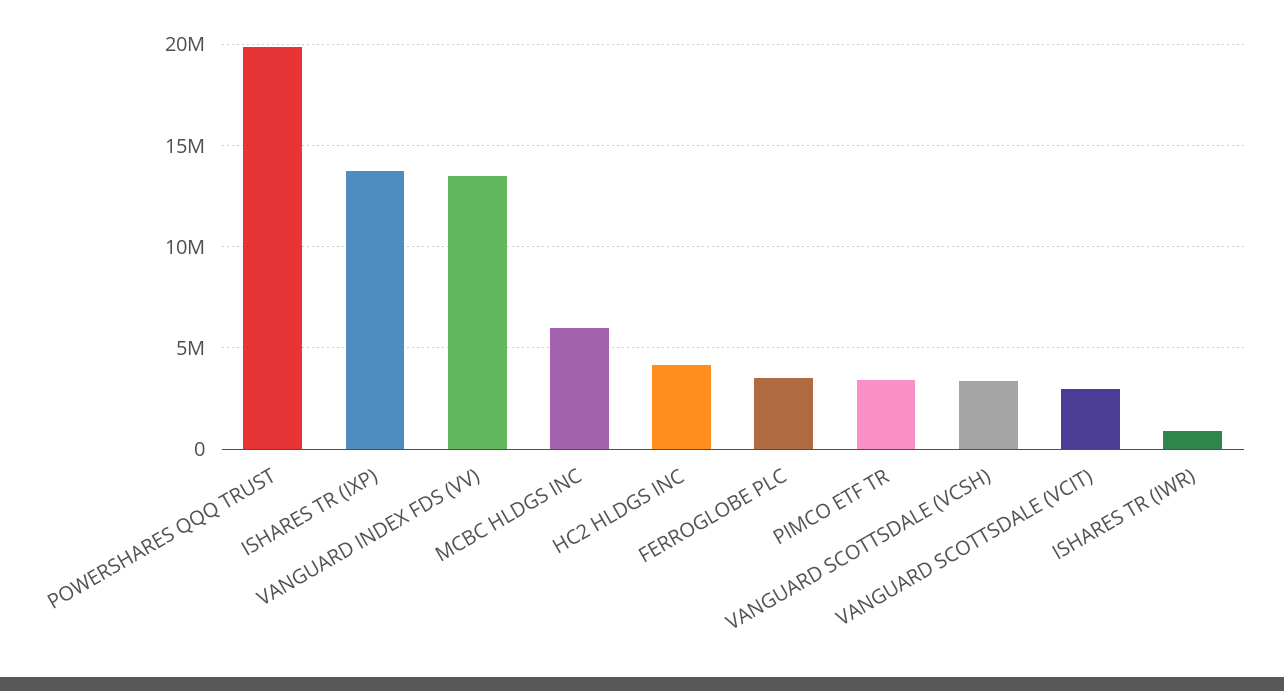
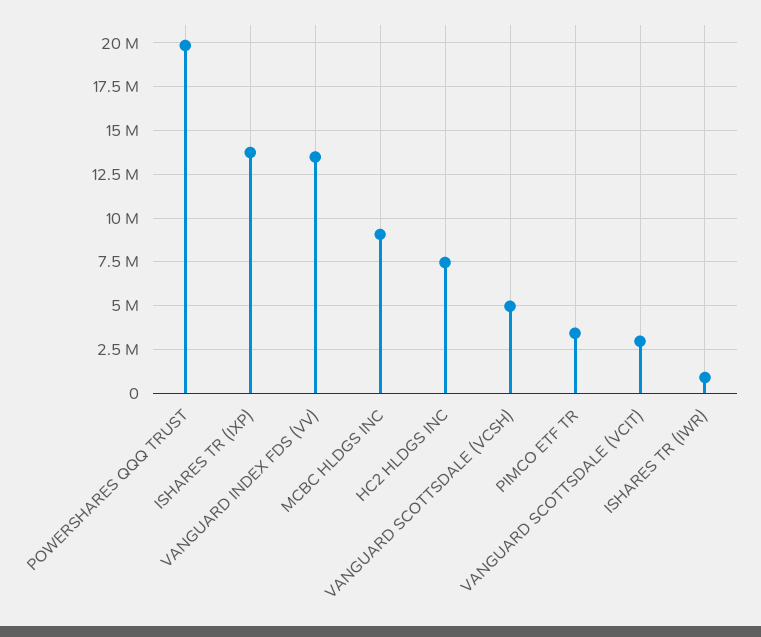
MCBC HLDGS INC: 6000000 -> 9000000
HC2 HLDGS INC: 4000000 -> 7500000
FERROGLOBE PLC: 3500000 -> none
VANGUARD SCOTTSDALE (VCSH): 3500000 -> 5000000

